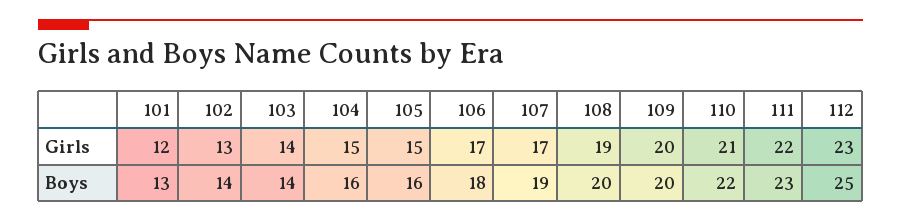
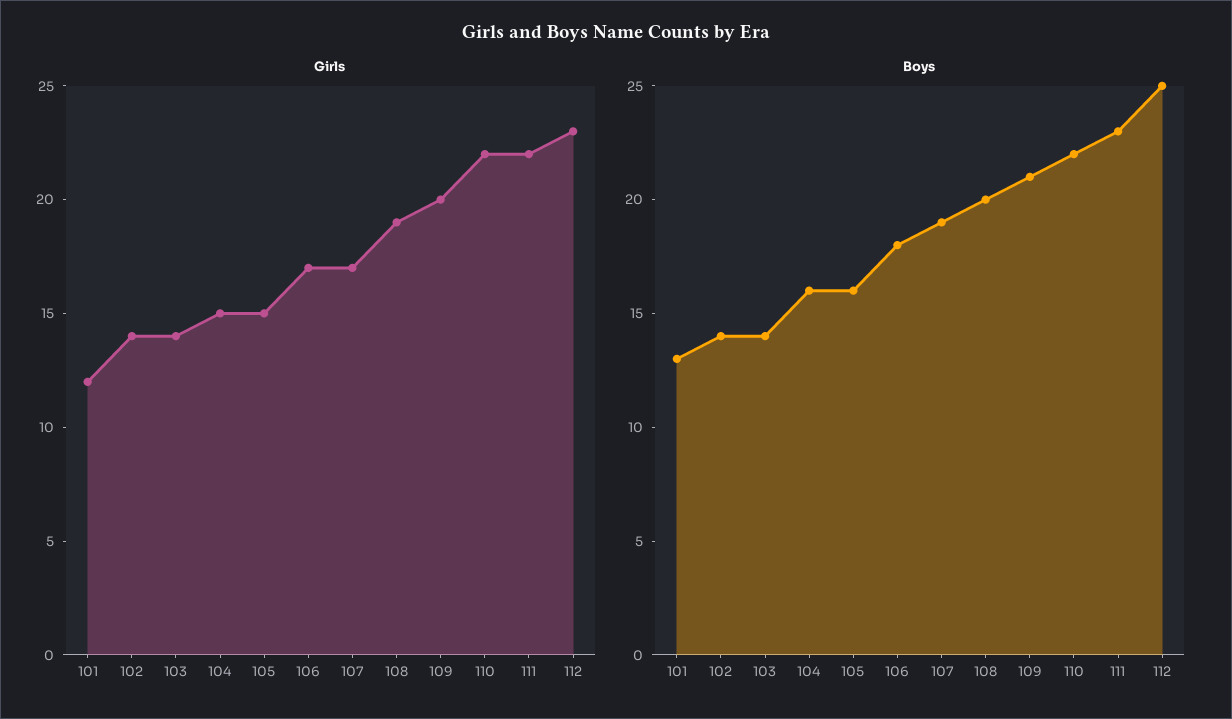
Girls, 102: 13 -> 14
Girls, 110: 21 -> 22
Boys, 109: 20 -> 21

